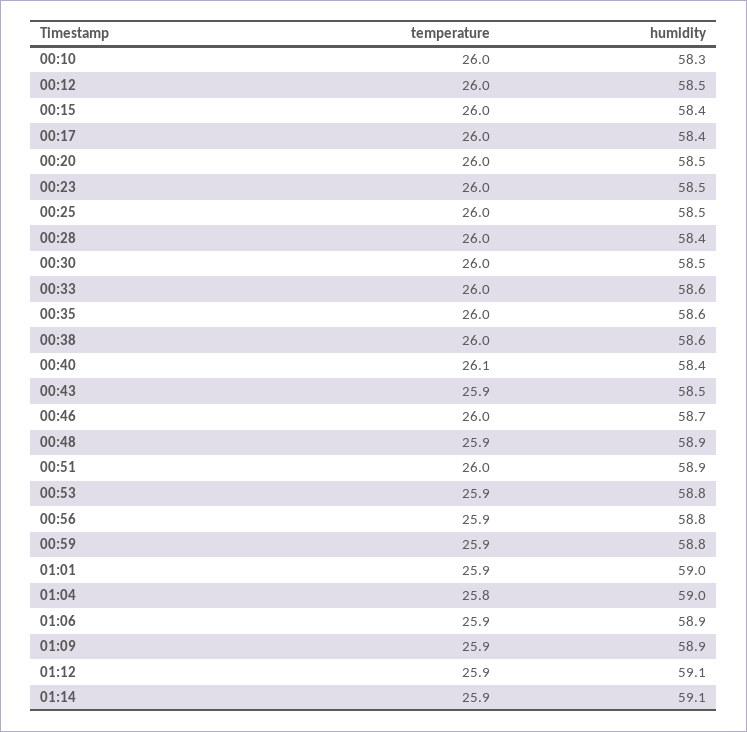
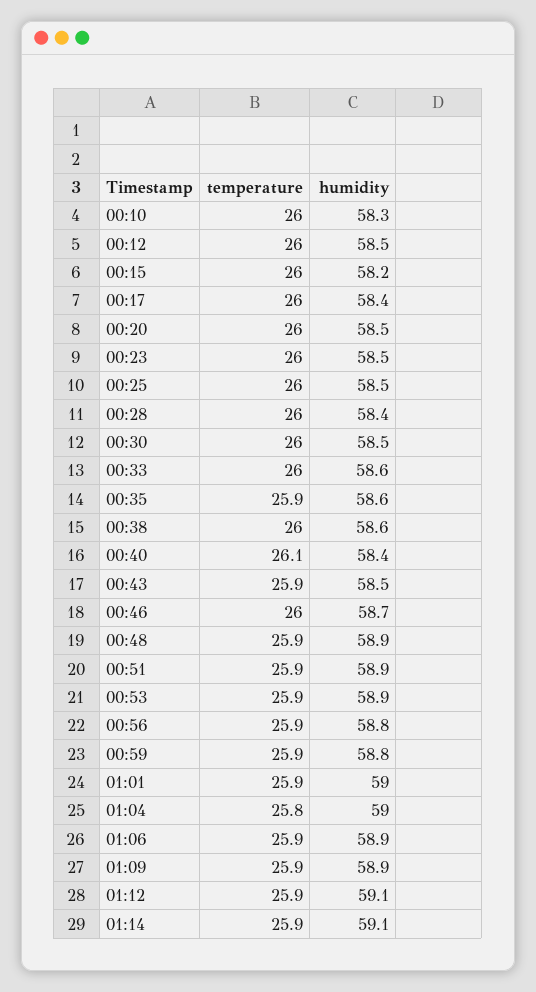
humidity, 00:15: 58.4 -> 58.2
temperature, 00:35: 26 -> 25.9
temperature, 00:51: 26 -> 25.9
humidity, 00:53: 58.8 -> 58.9

